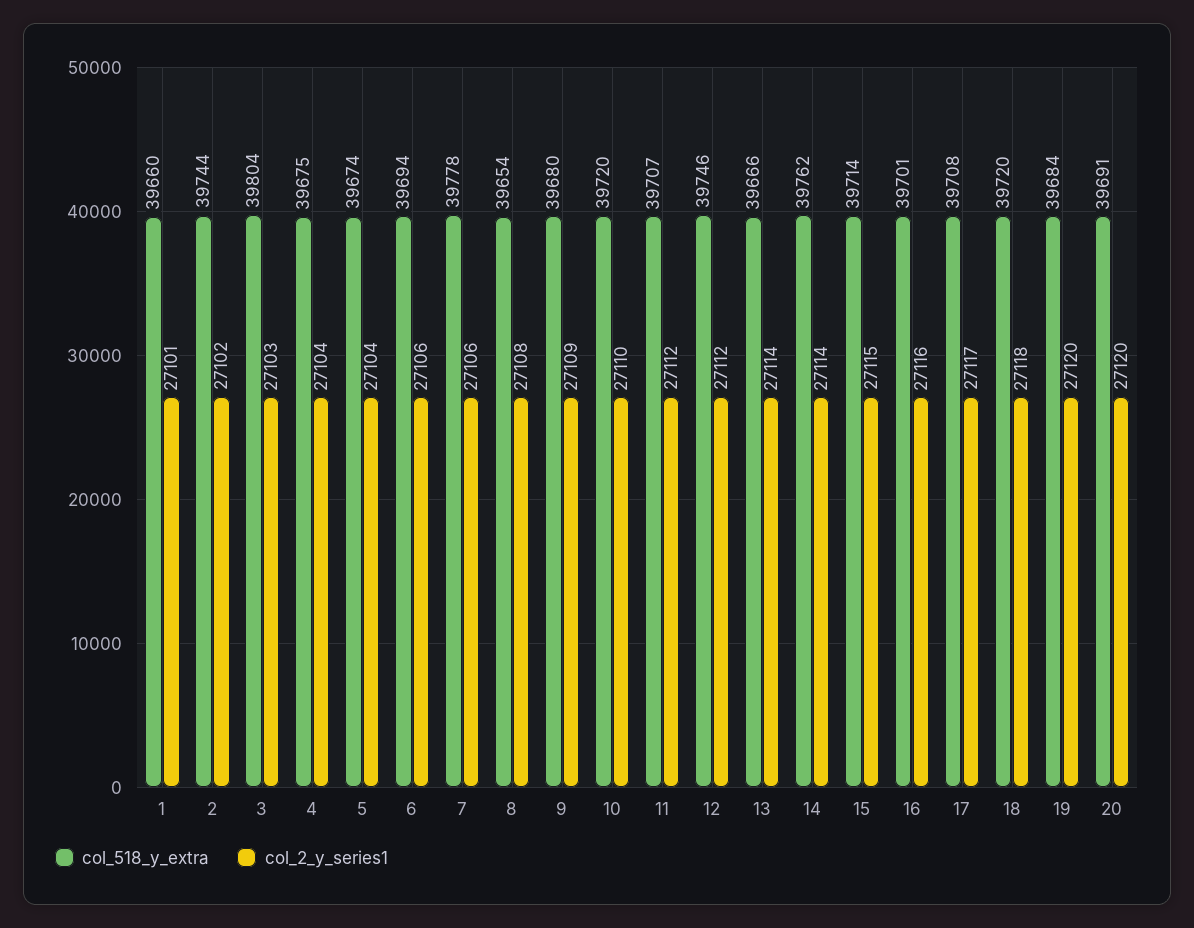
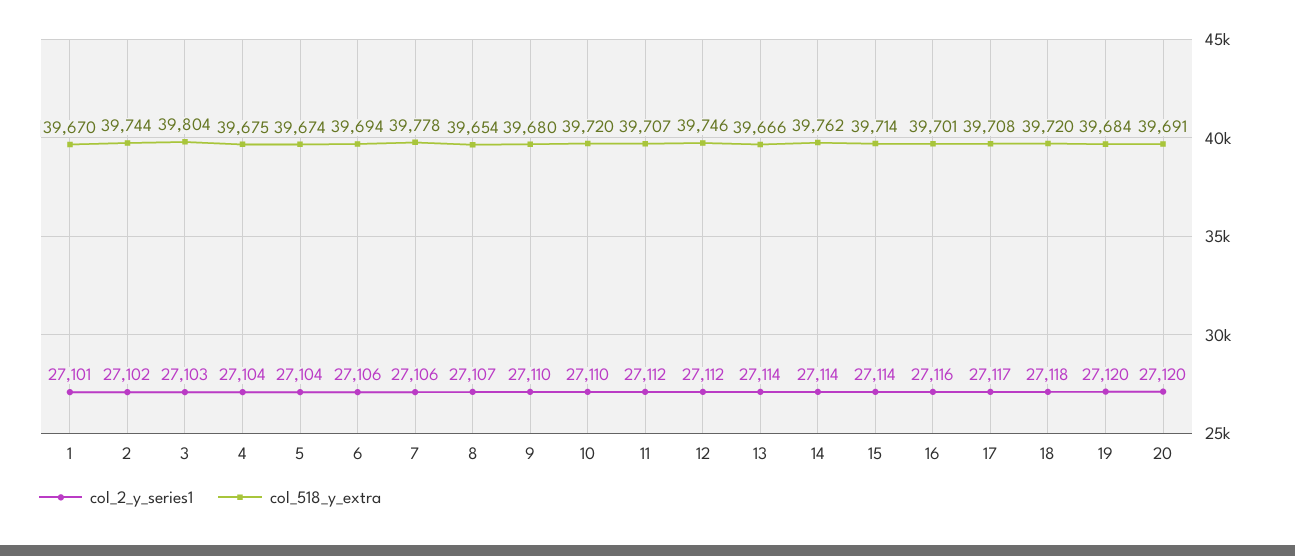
col_518_y_extra, 1: 39660 -> 39670
col_2_y_series1, 8: 27108 -> 27107
col_2_y_series1, 9: 27109 -> 27110
col_2_y_series1, 15: 27115 -> 27114

